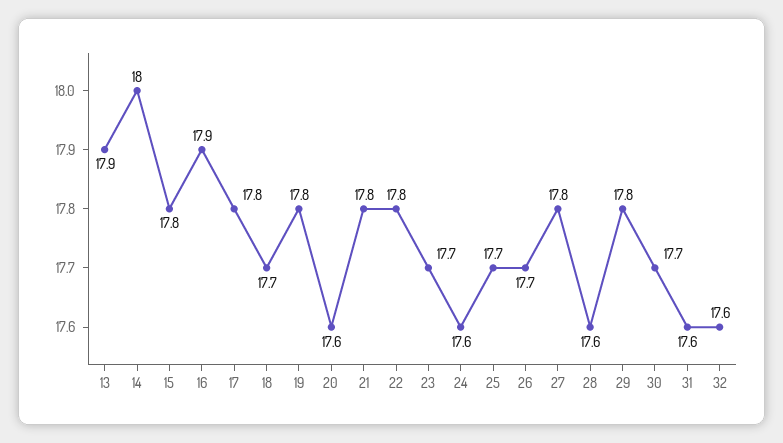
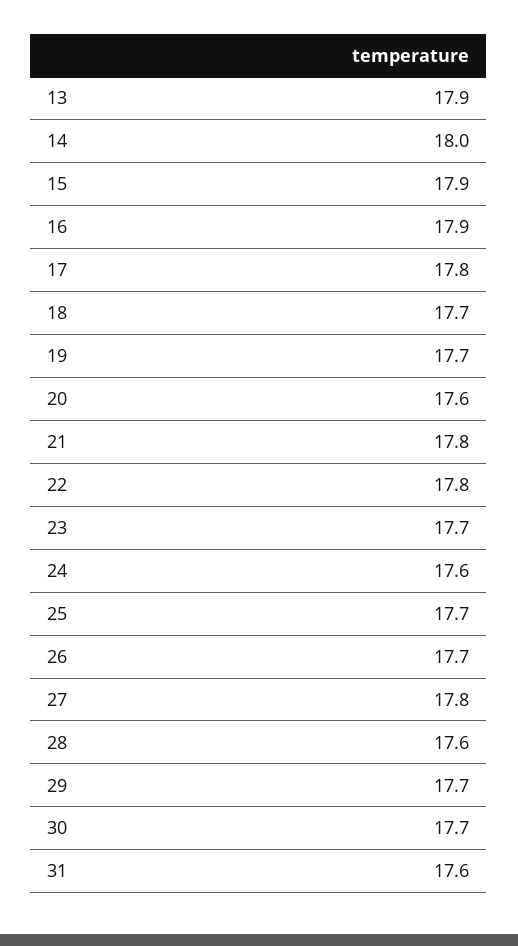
15: 17.8 -> 17.9
19: 17.8 -> 17.7
29: 17.8 -> 17.7
32: 17.6 -> none

